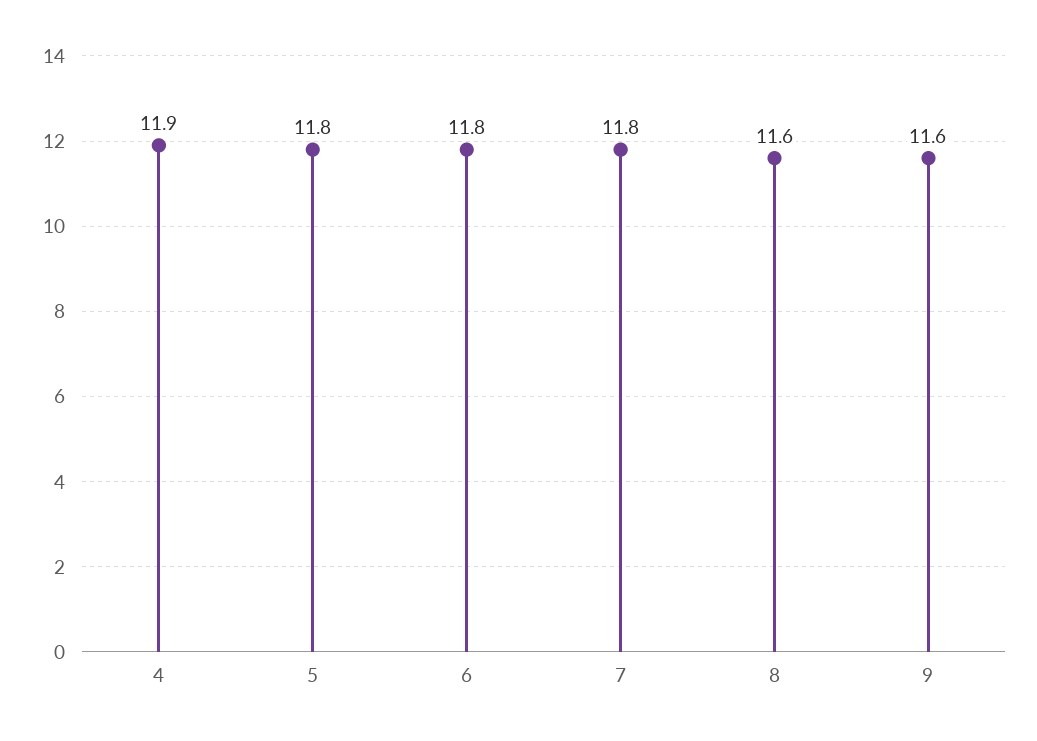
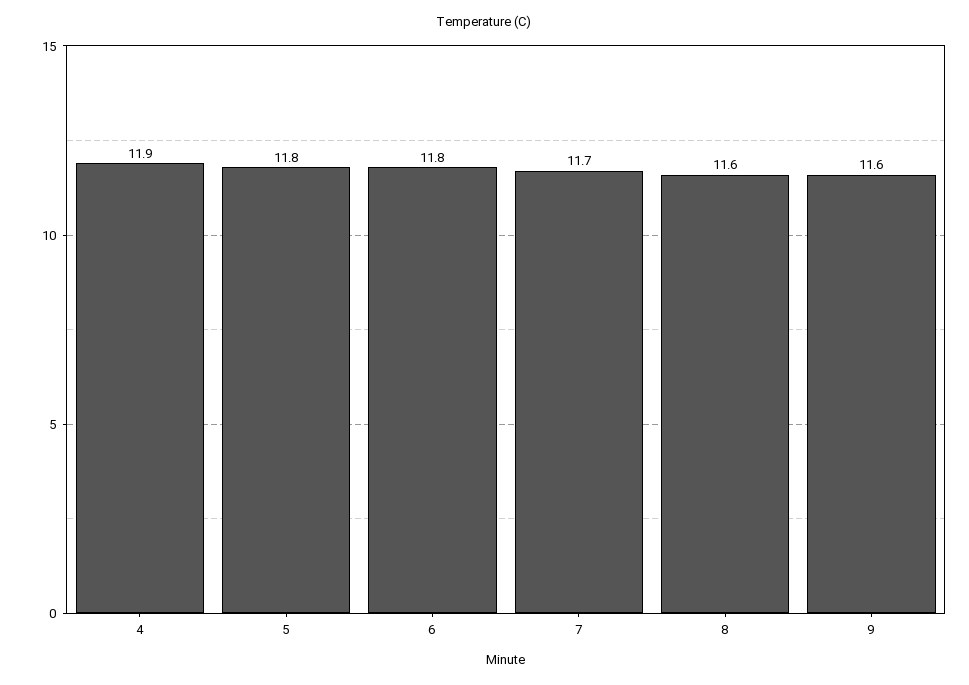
7: 11.8 -> 11.7

